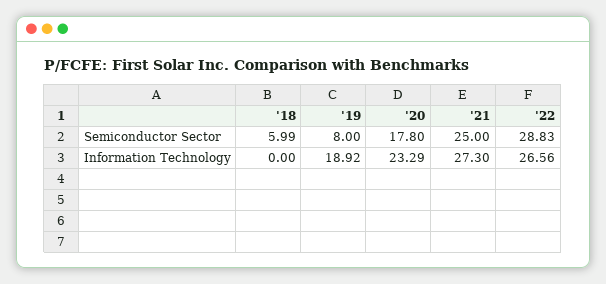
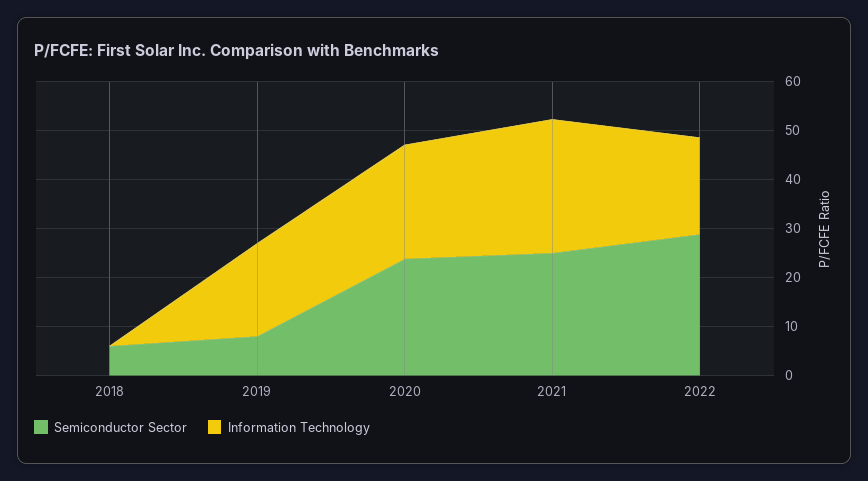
Semiconductor Sector, '20: 17.8 -> 24
Information Technology, '22: 26.56 -> 20

